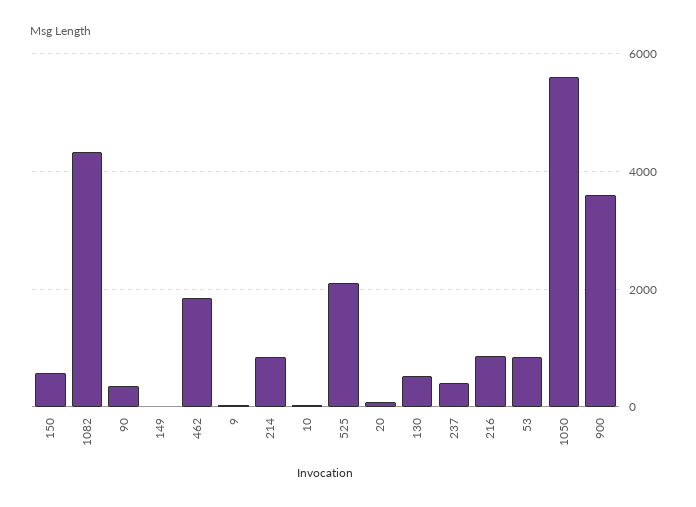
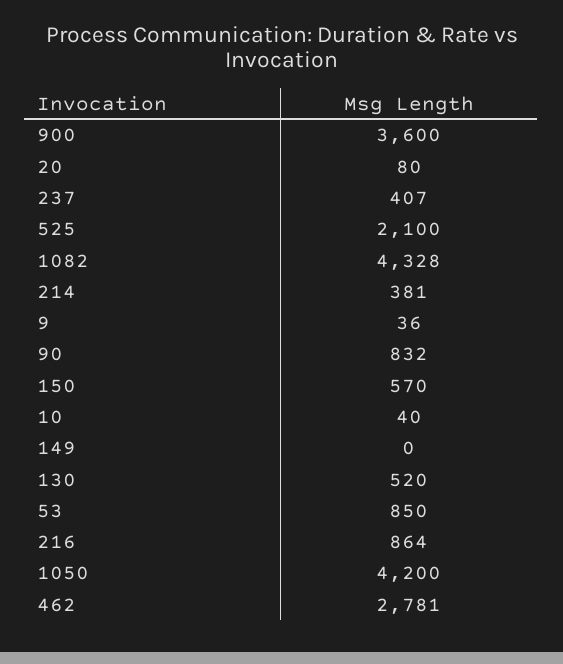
90: 400 -> 832
462: 1800 -> 2781
214: 800 -> 381
1050: 5600 -> 4200

